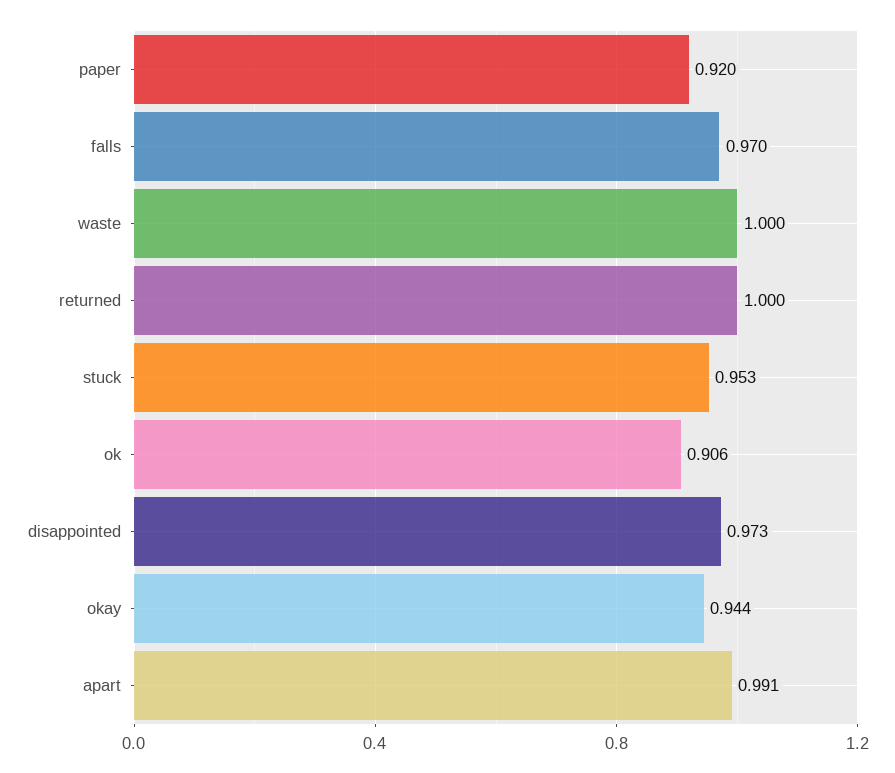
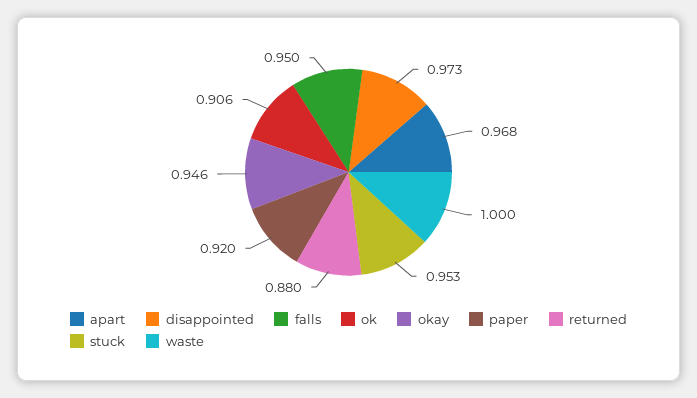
falls: 0.97 -> 0.95
returned: 1 -> 0.88
okay: 0.944 -> 0.946
apart: 0.991 -> 0.968

